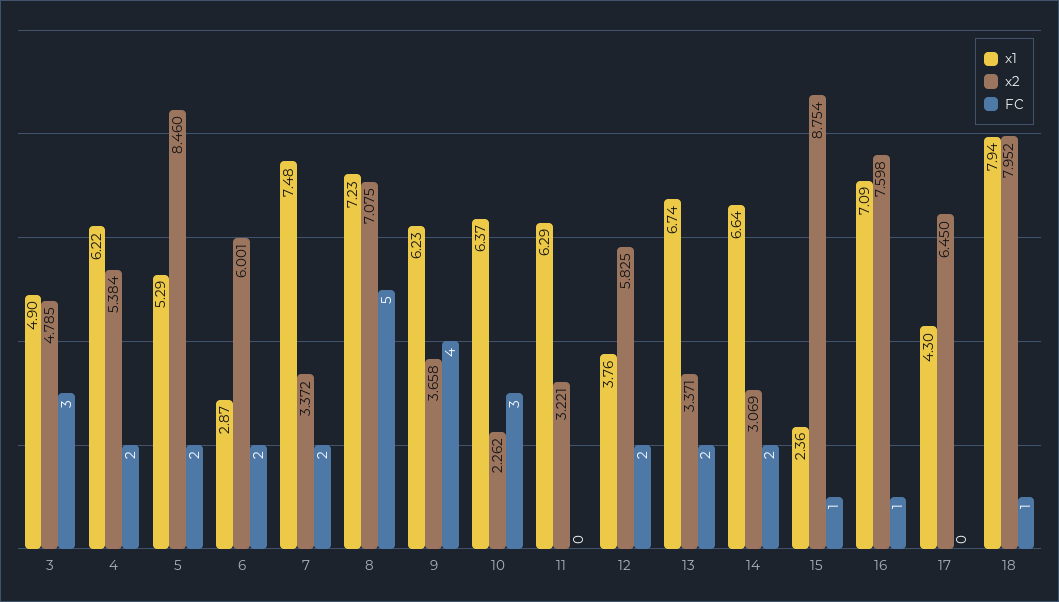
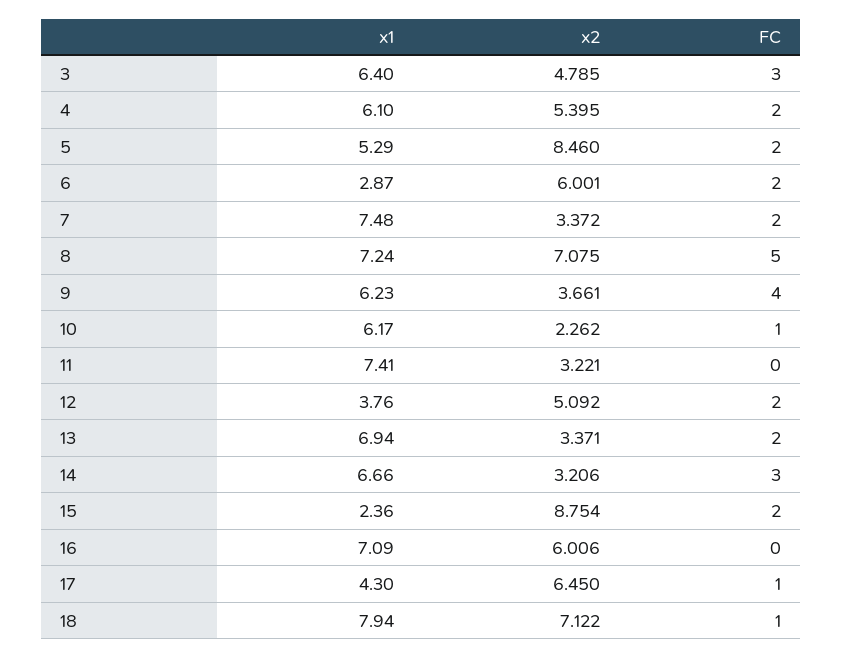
x1, 3: 4.9 -> 6.4
x1, 4: 6.22 -> 6.1
x2, 4: 5.384 -> 5.395
x1, 8: 7.23 -> 7.24
x2, 9: 3.658 -> 3.661
x1, 10: 6.37 -> 6.17
FC, 10: 3 -> 1
x1, 11: 6.29 -> 7.41
x2, 12: 5.825 -> 5.092
x1, 13: 6.74 -> 6.94
x1, 14: 6.64 -> 6.66
x2, 14: 3.069 -> 3.206
FC, 14: 2 -> 3
FC, 15: 1 -> 2
x2, 16: 7.598 -> 6.006
FC, 16: 1 -> 0
FC, 17: 0 -> 1
x2, 18: 7.952 -> 7.122

